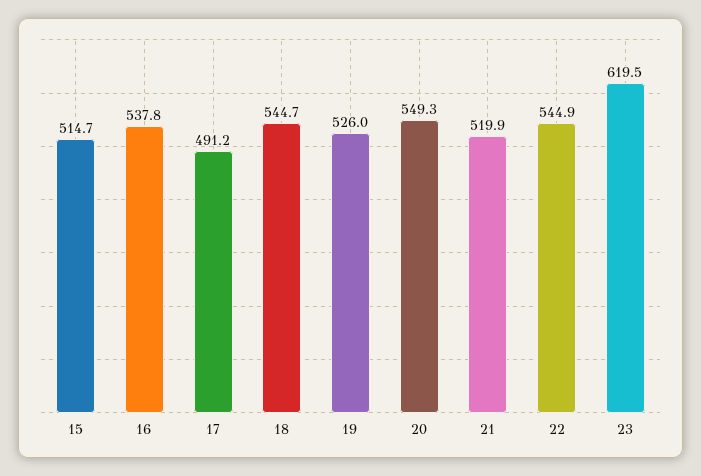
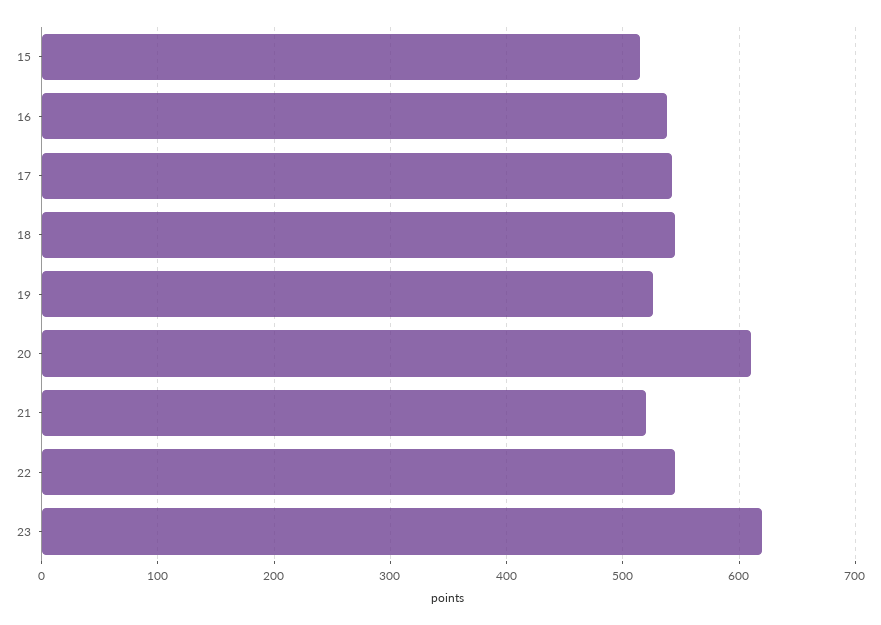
17: 491.2 -> 540
20: 549.3 -> 610

